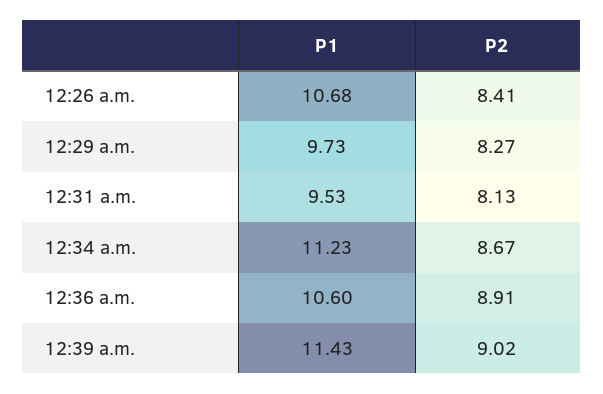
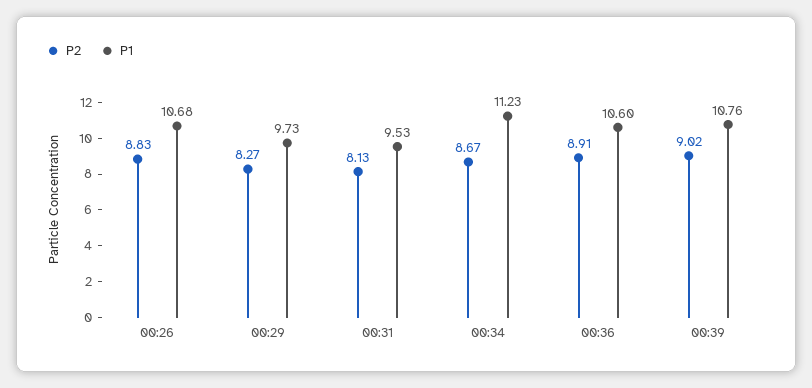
P2, 12:26 a.m.: 8.41 -> 8.83
P1, 12:39 a.m.: 11.43 -> 10.76

